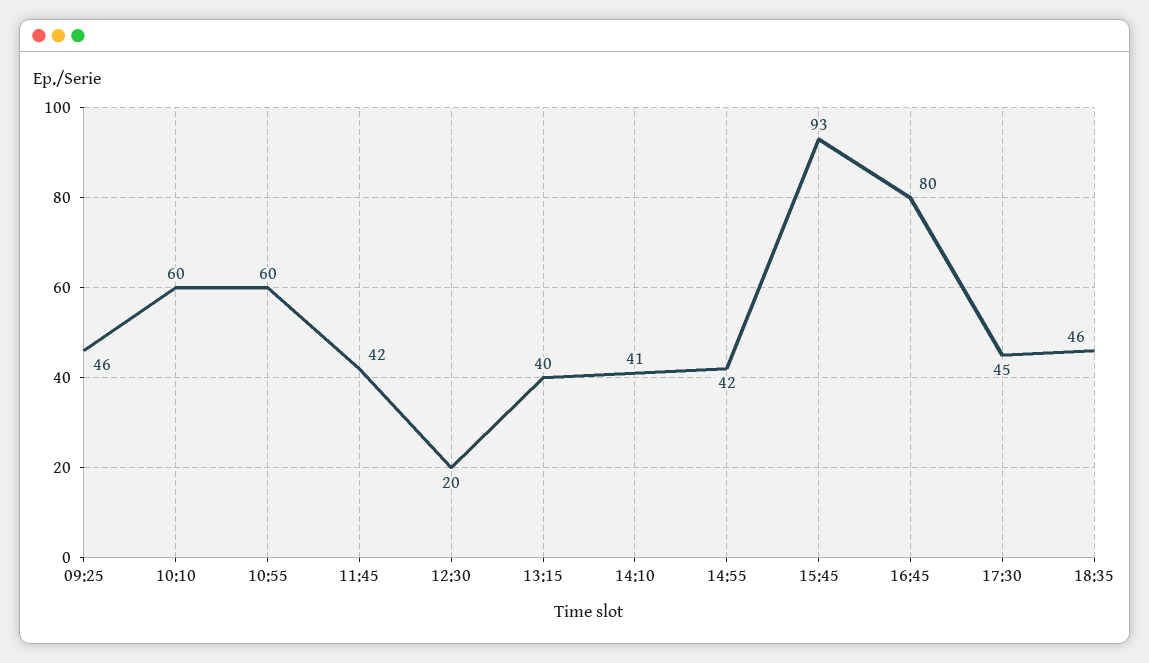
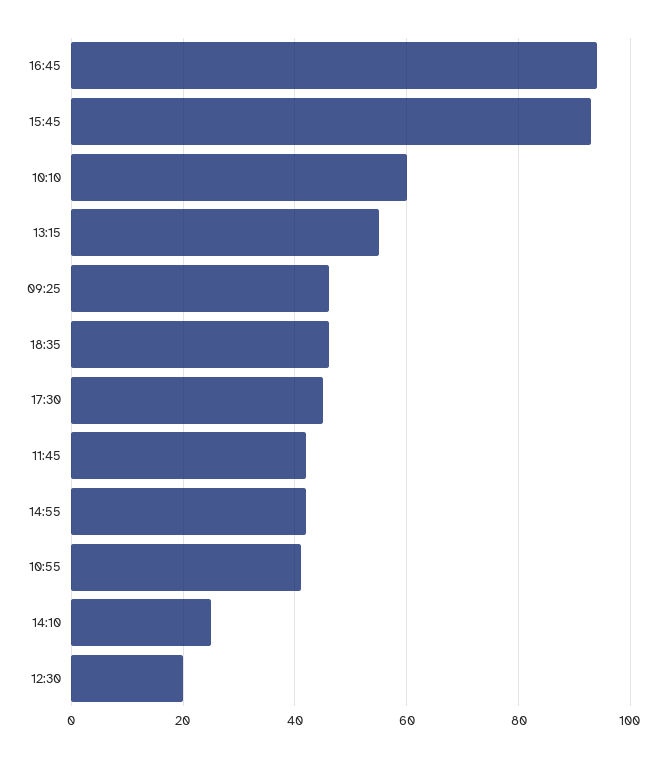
10:55: 60 -> 40
13:15: 40 -> 55
14:10: 41 -> 25
16:45: 80 -> 95

